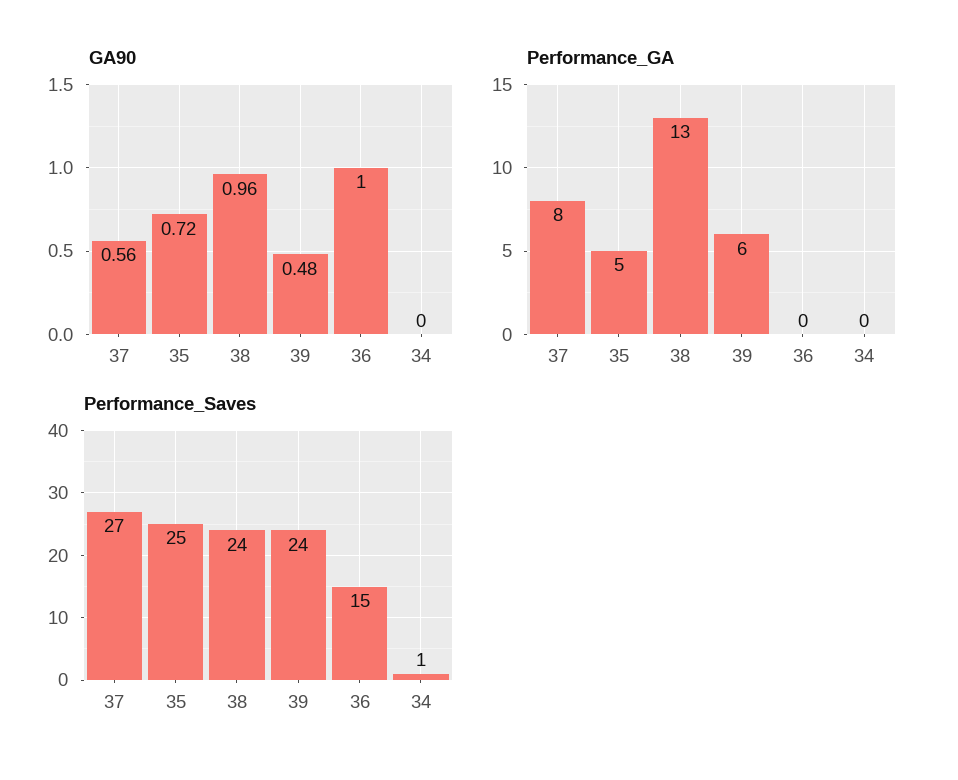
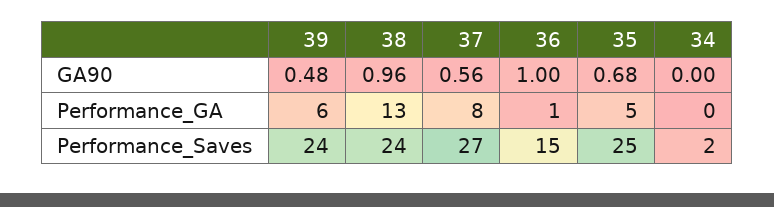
GA90, 35: 0.72 -> 0.68
Performance_GA, 36: 0 -> 1
Performance_Saves, 34: 1 -> 2

